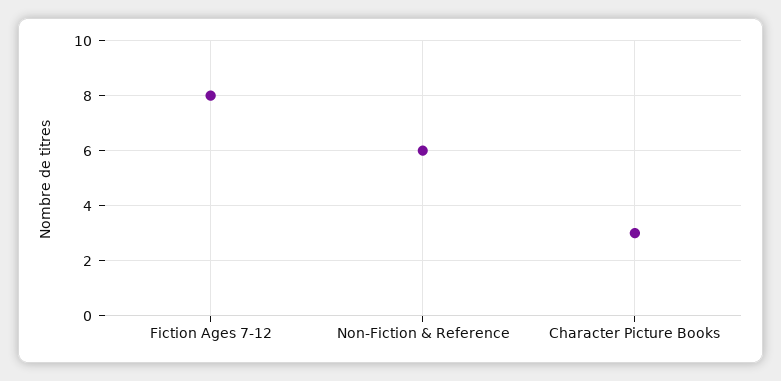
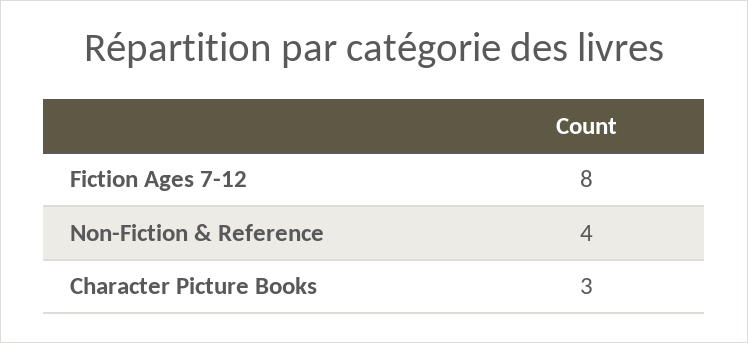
Non-Fiction & Reference: 6 -> 4

